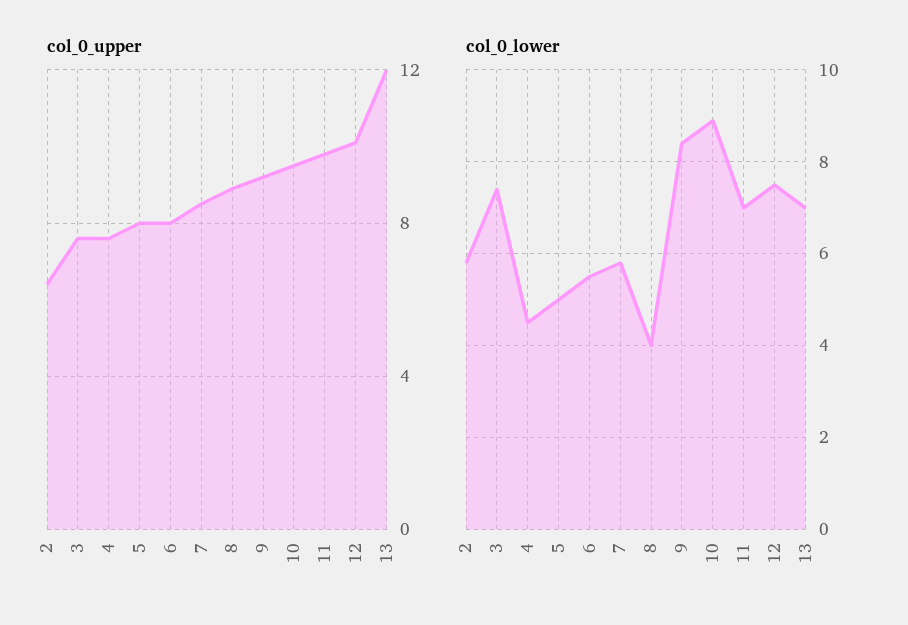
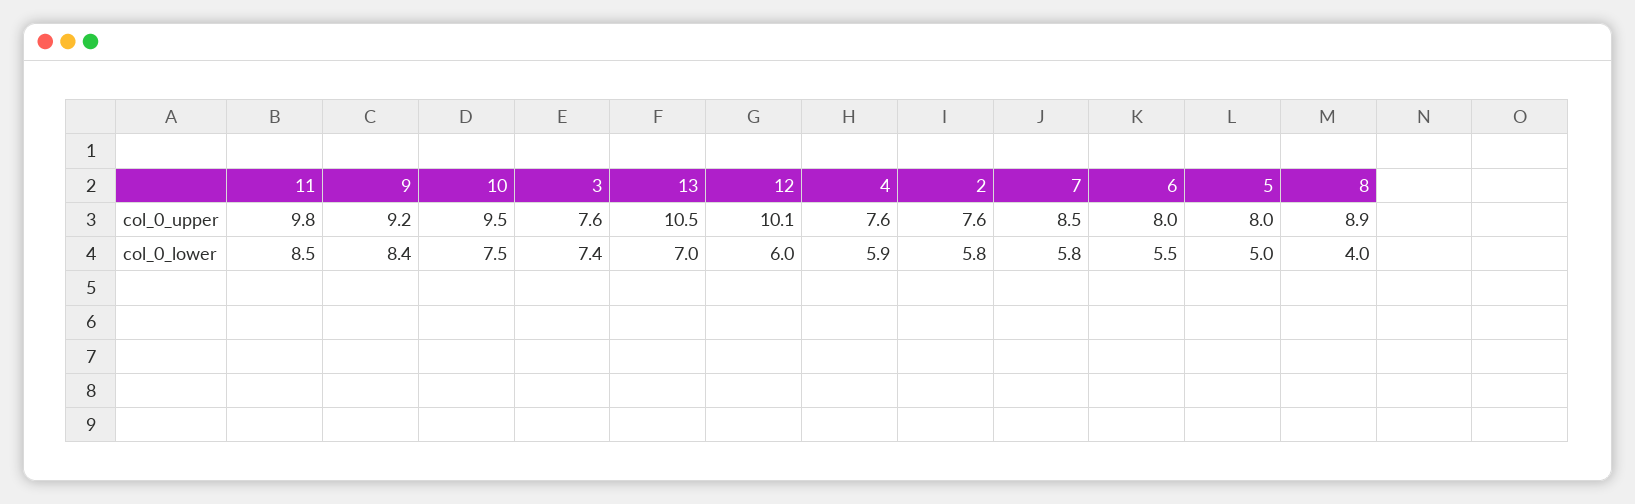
col_0_upper, 2: 6.5 -> 7.6
col_0_upper, 13: 12 -> 10.5
col_0_lower, 4: 4.5 -> 5.9
col_0_lower, 10: 9 -> 7.5
col_0_lower, 11: 7 -> 8.5
col_0_lower, 12: 7.5 -> 6

